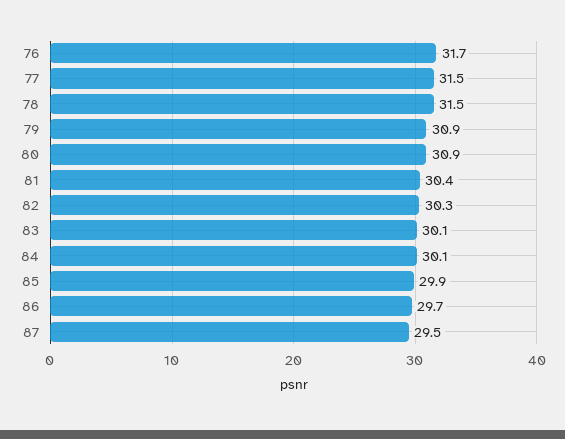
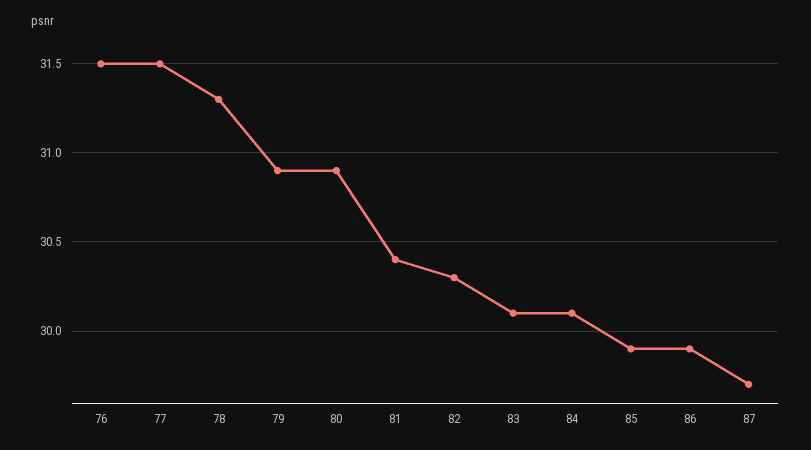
76: 31.7 -> 31.5
78: 31.5 -> 31.3
86: 29.7 -> 29.9
87: 29.5 -> 29.7

